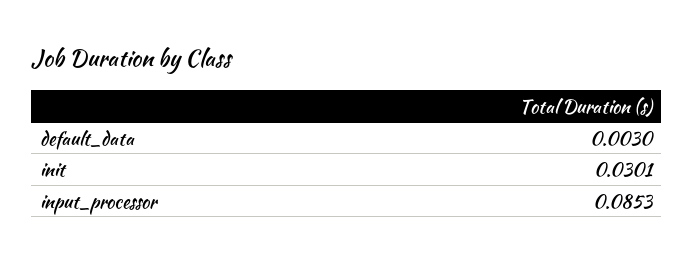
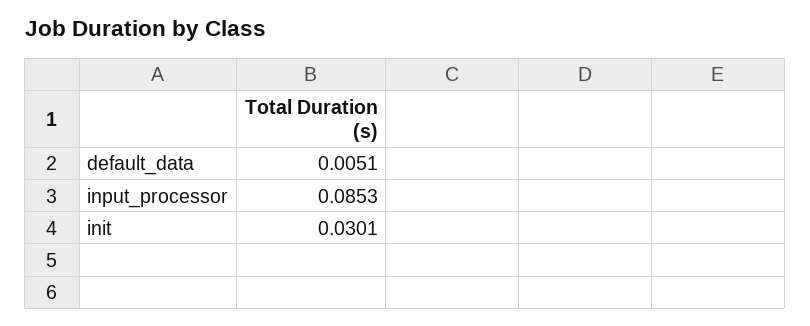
default_data: 0.003 -> 0.0051

